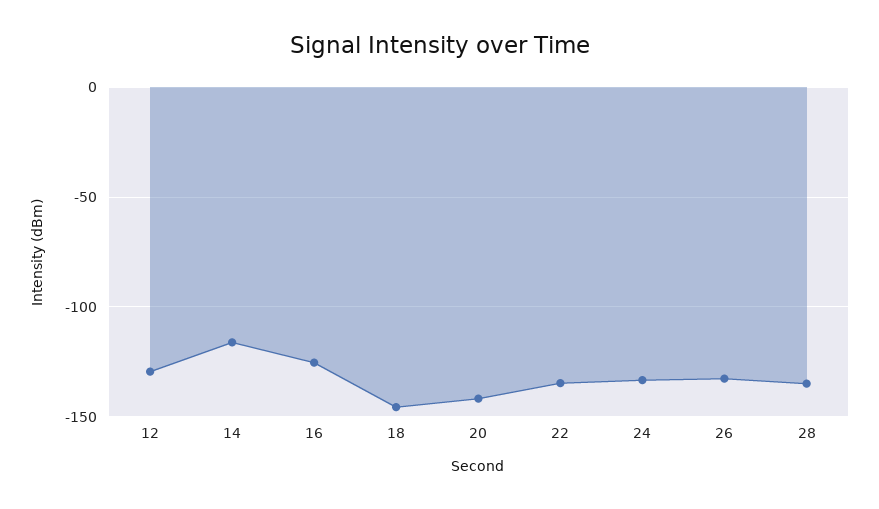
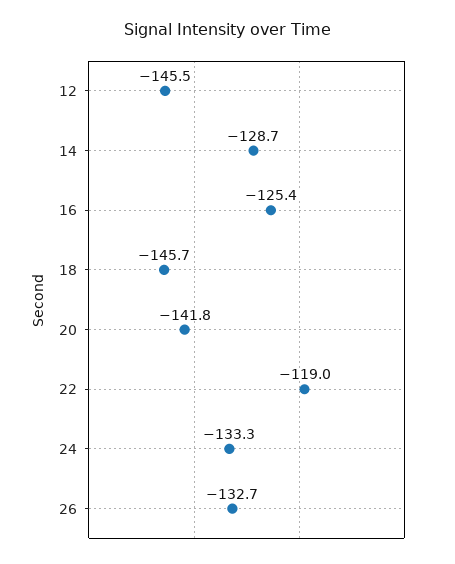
12: -130 -> -145.5
14: -115 -> -128.7
22: -135 -> -119
28: -135 -> none

